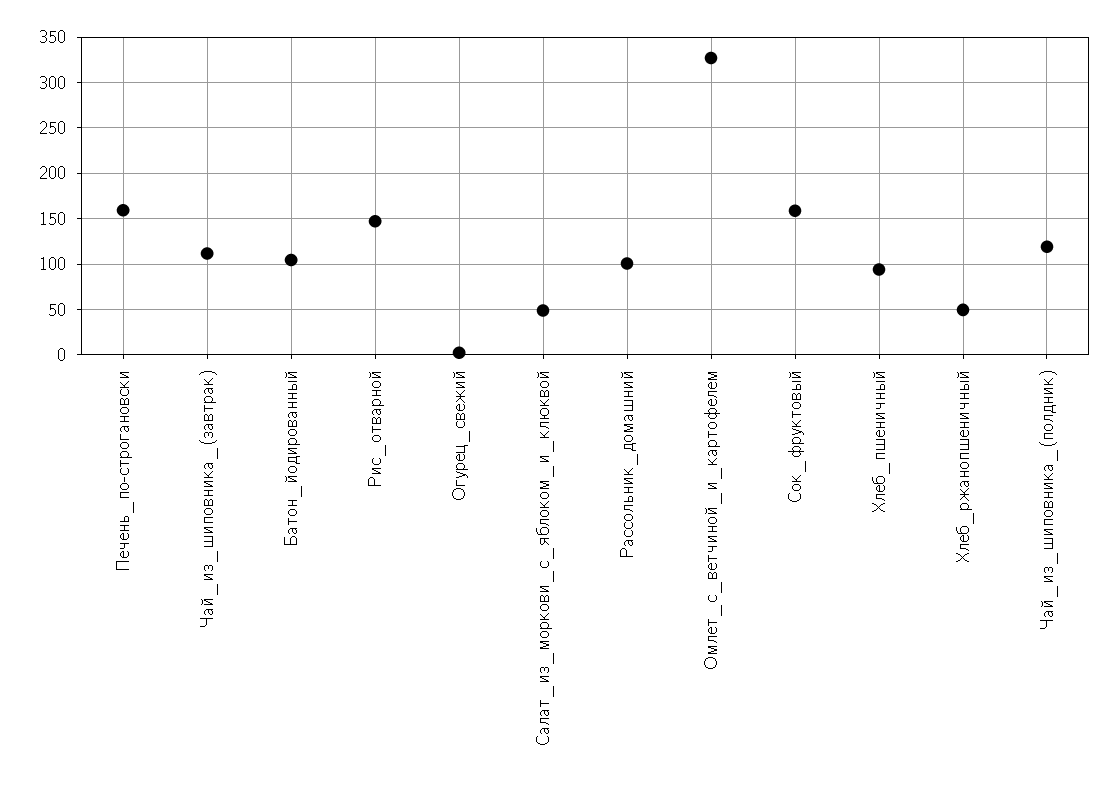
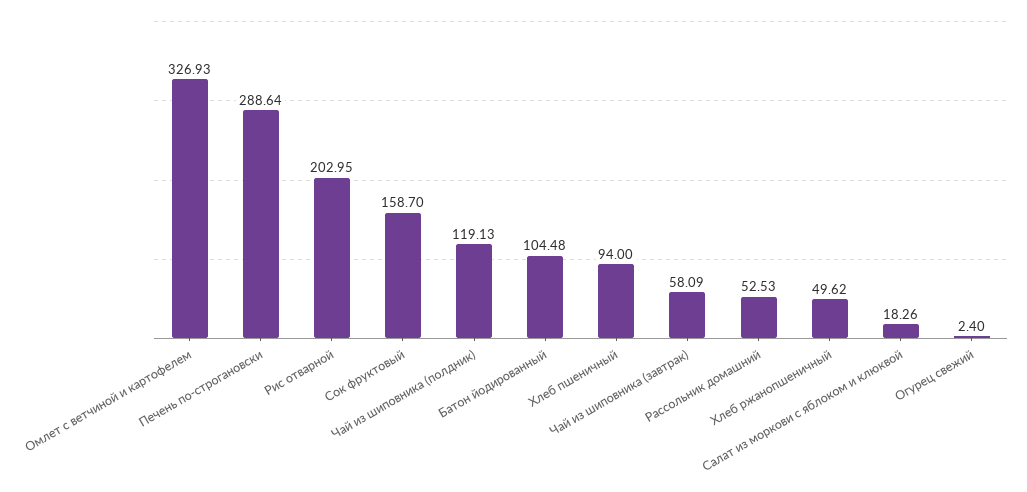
Печень_по-строгановски: 160 -> 288.64
Чай_из_шиповника_(завтрак): 110 -> 58.09
Рис_отварной: 150 -> 202.95
Салат_из_моркови_с_яблоком_и_клюквой: 50 -> 18.26
Рассольник_домашний: 100 -> 52.53

